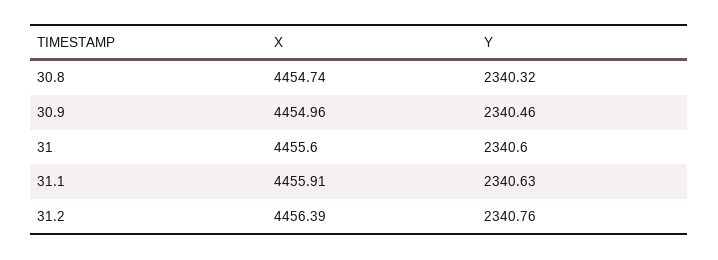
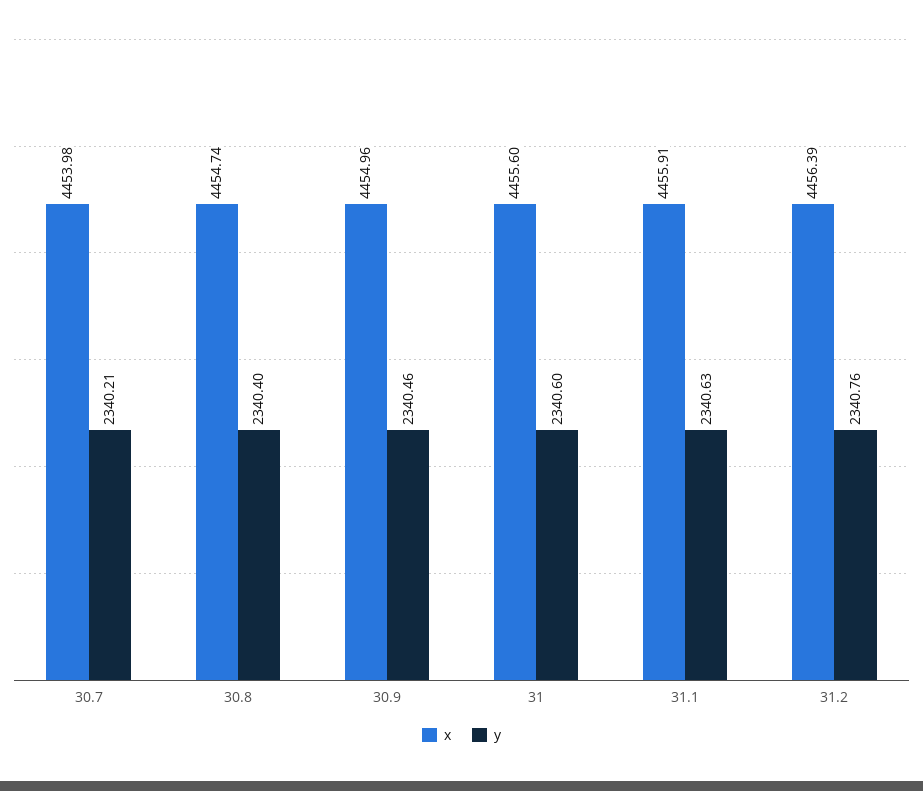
Y, 30.8: 2340.32 -> 2340.4
X, 30.7: none -> 4453.98
Y, 30.7: none -> 2340.21

